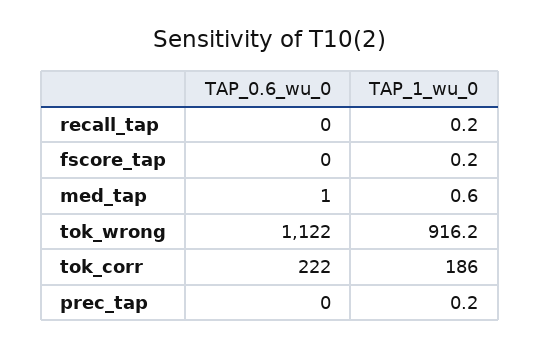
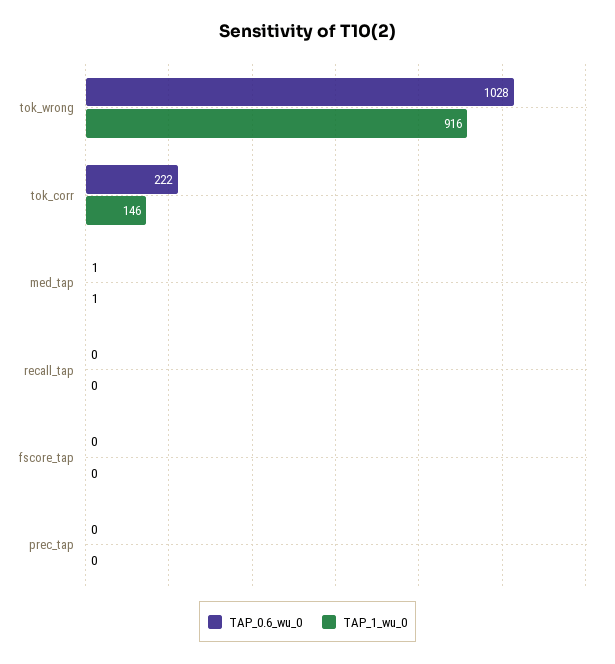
TAP_0.6_wu_0, tok_wrong: 1122 -> 1028
TAP_1_wu_0, tok_corr: 186 -> 146

